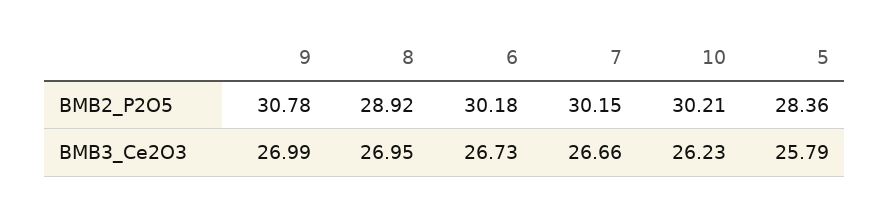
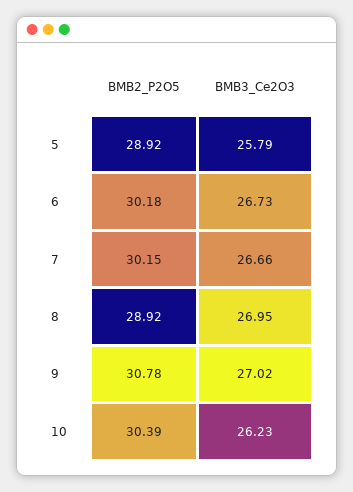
10, BMB2_P2O5: 30.21 -> 30.39
5, BMB2_P2O5: 28.36 -> 28.92
9, BMB3_Ce2O3: 26.99 -> 27.02

